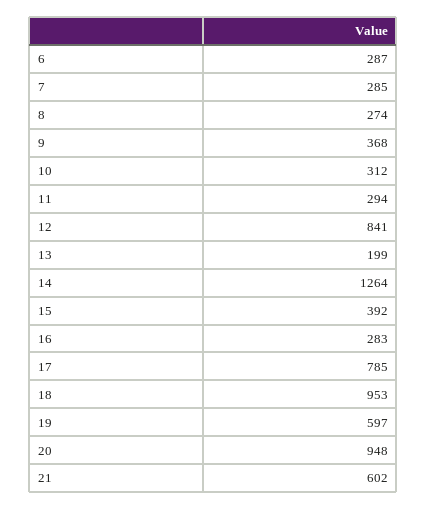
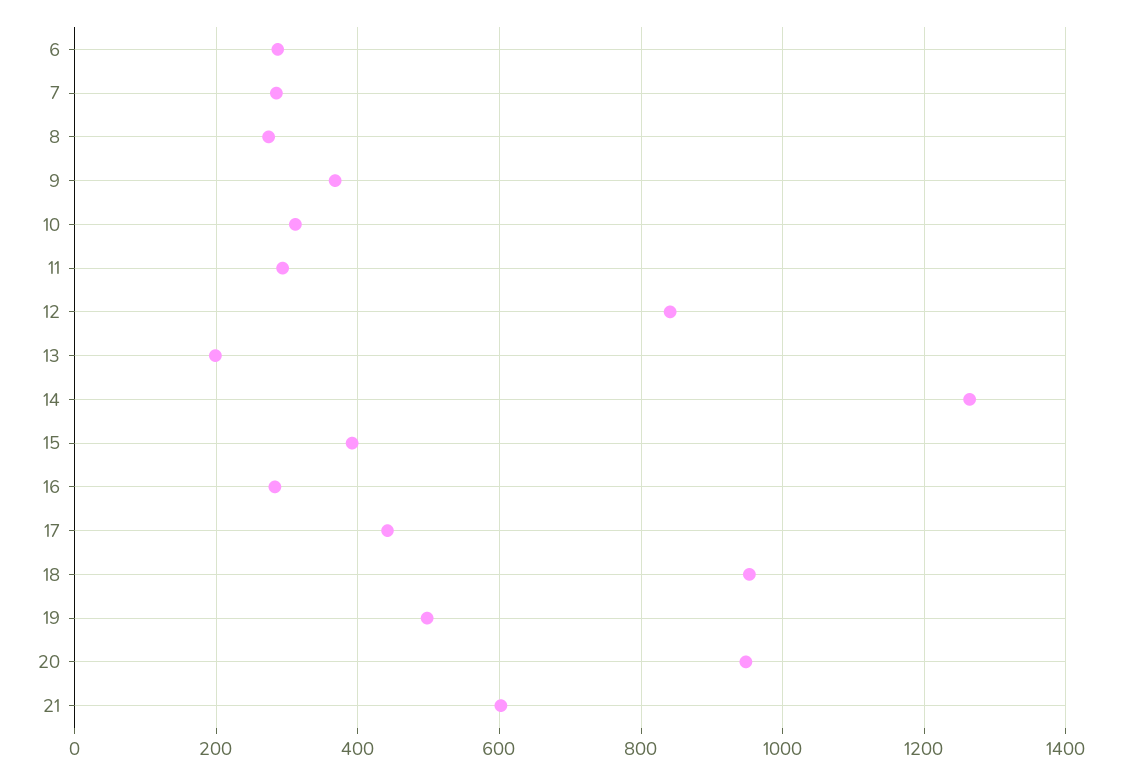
17: 785 -> 440
19: 597 -> 500

